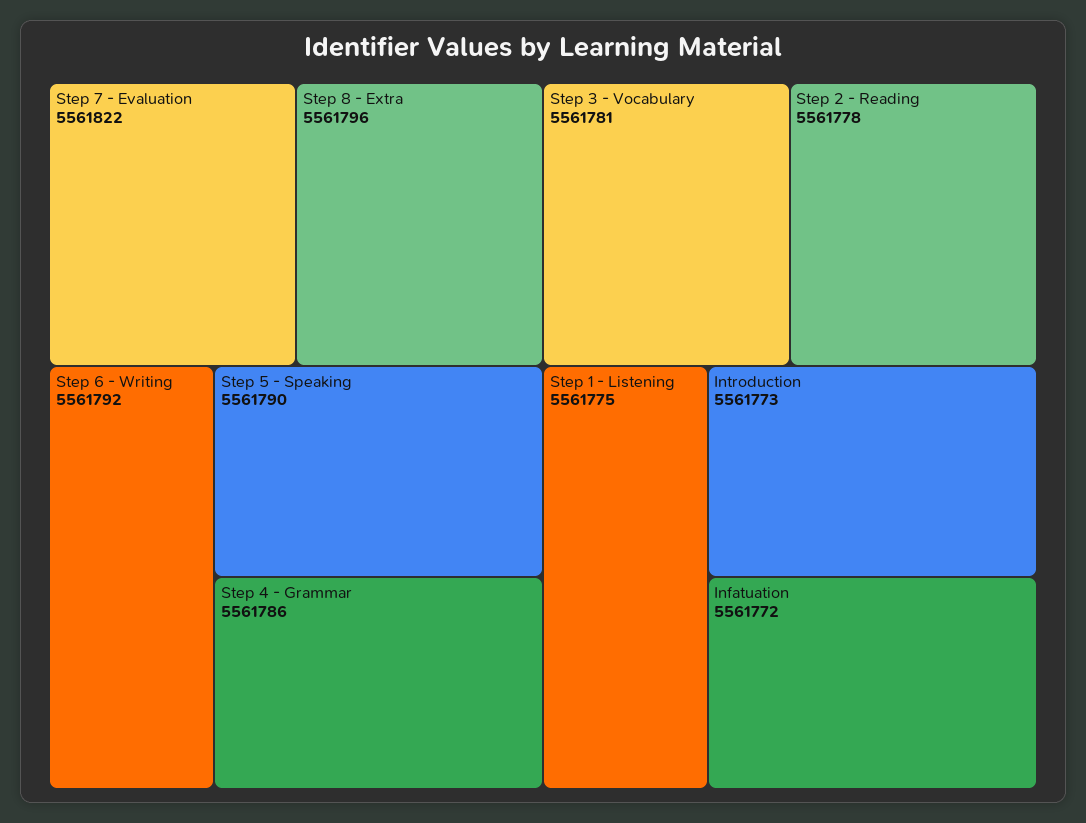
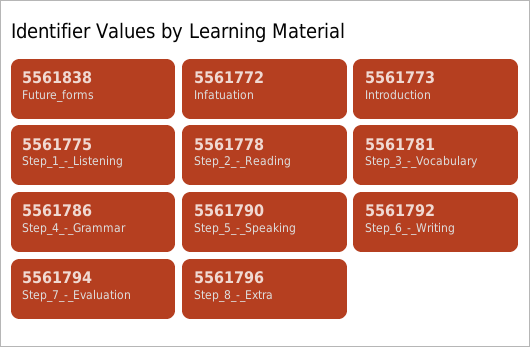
Step 7 - Evaluation: 5561822 -> 5561794
Future_forms: none -> 5561838

